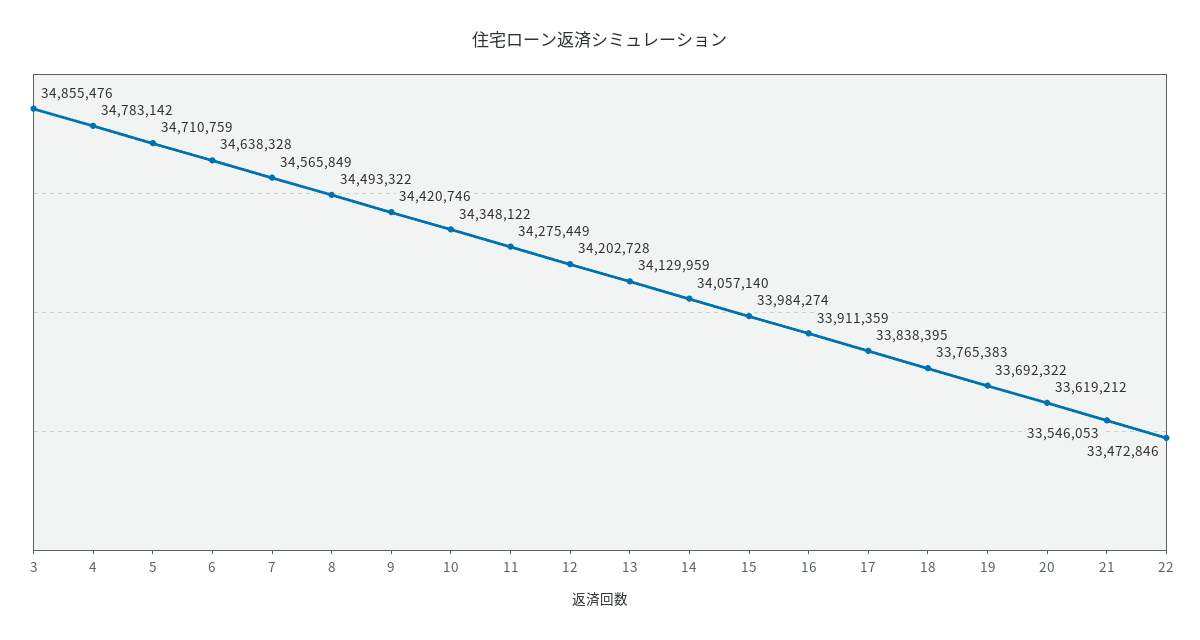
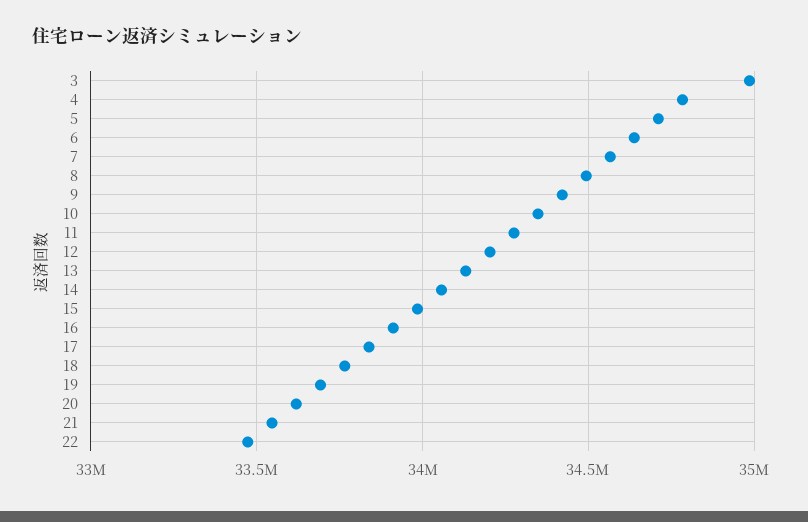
3: 34855476 -> 35000000

